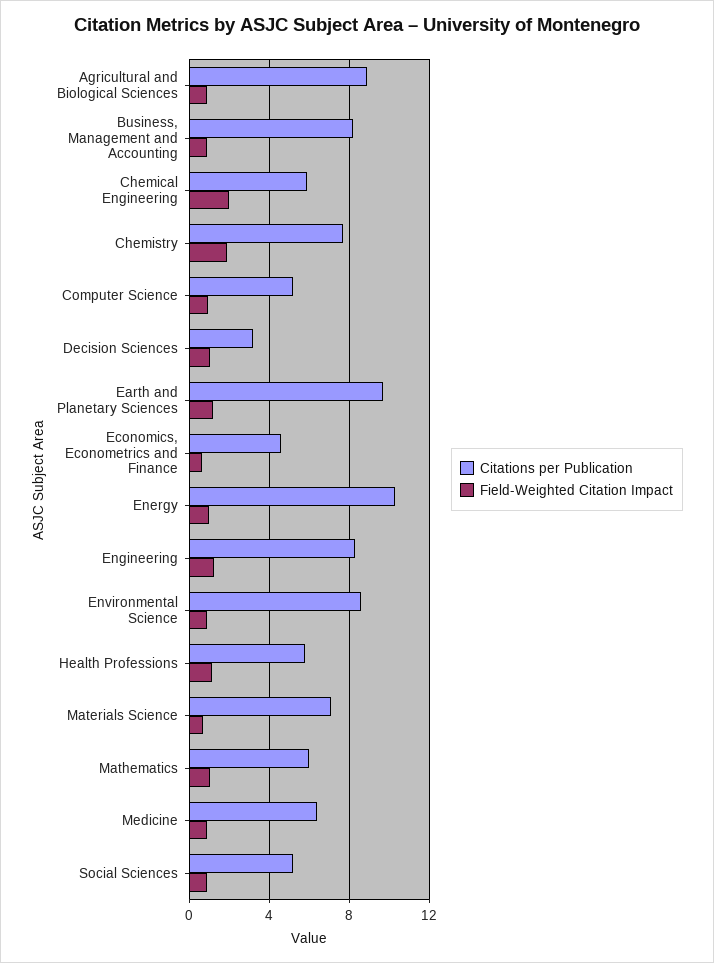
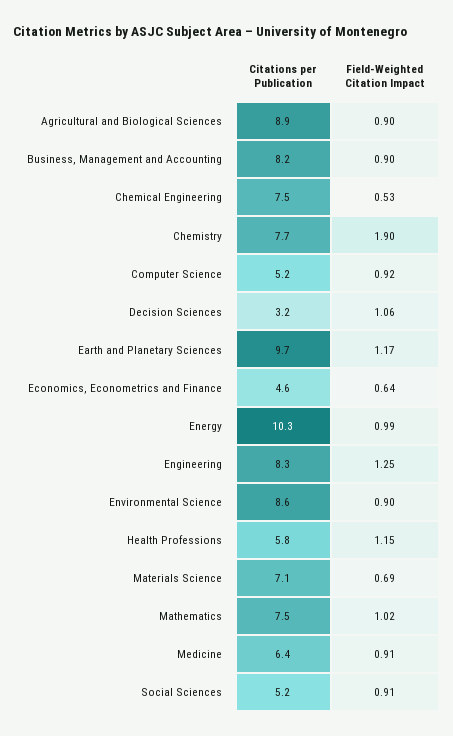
Citations per Publication, Chemical Engineering: 6 -> 7.5
Field-Weighted Citation Impact, Chemical Engineering: 2 -> 0.53
Citations per Publication, Mathematics: 6 -> 7.5

